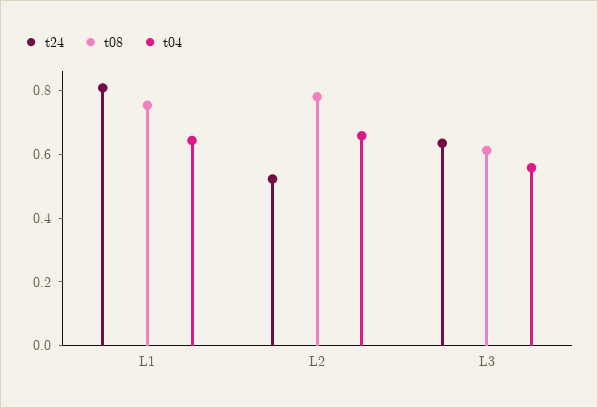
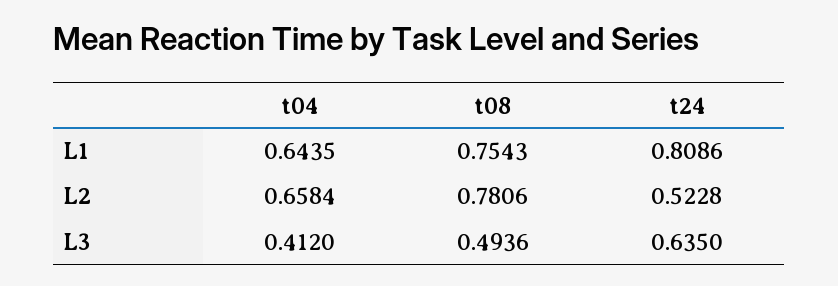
t08, L3: 0.6 -> 0.4936
t04, L3: 0.55 -> 0.412

